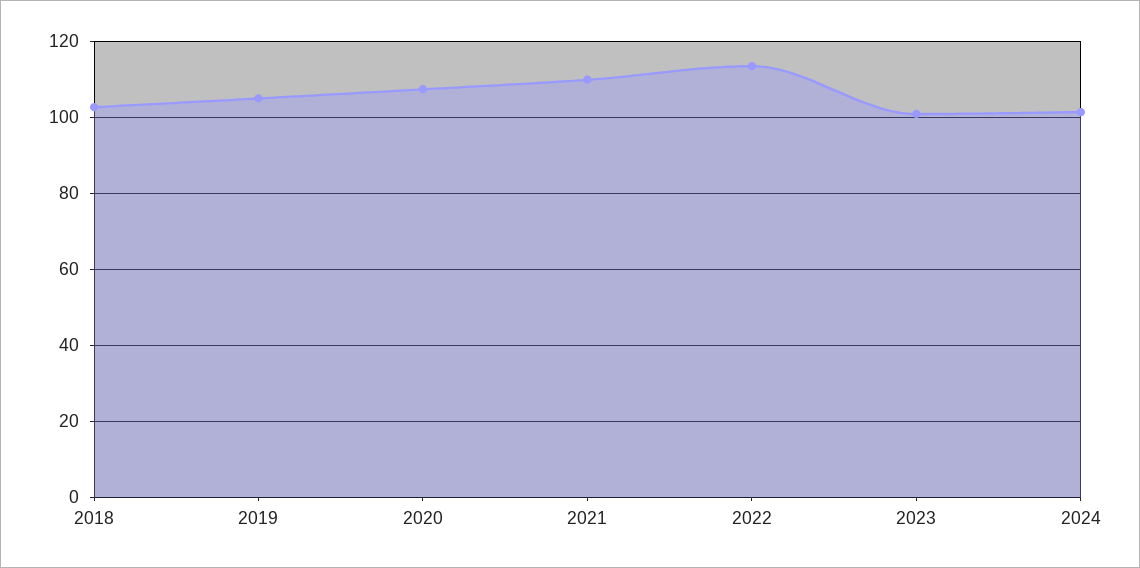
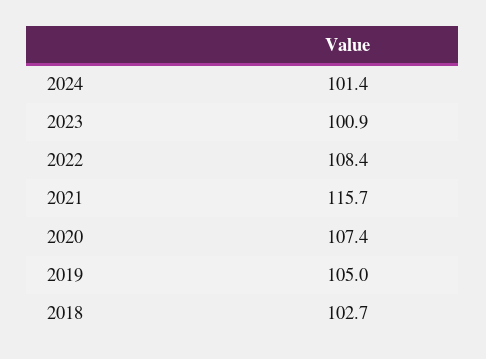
2021: 110 -> 115.7
2022: 114 -> 108.4

